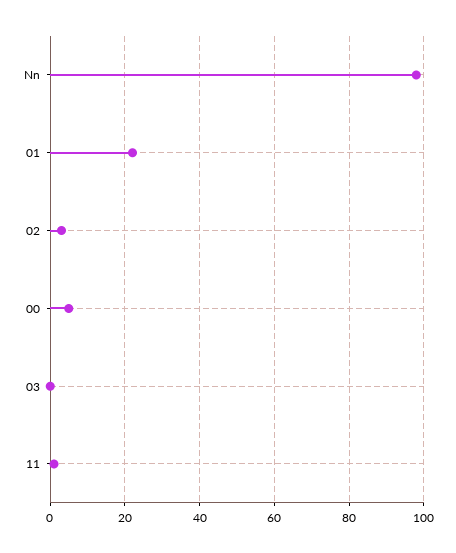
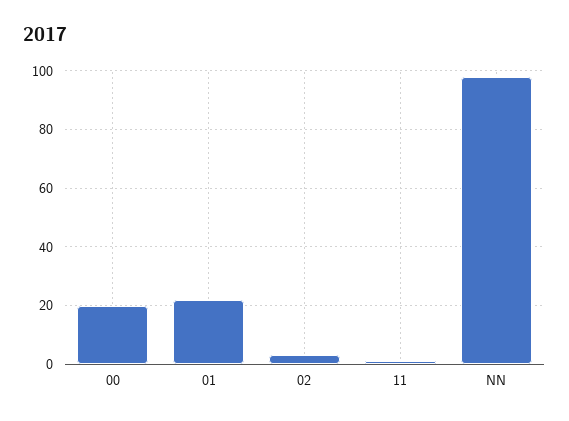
00: 5 -> 20
03: 0 -> none

